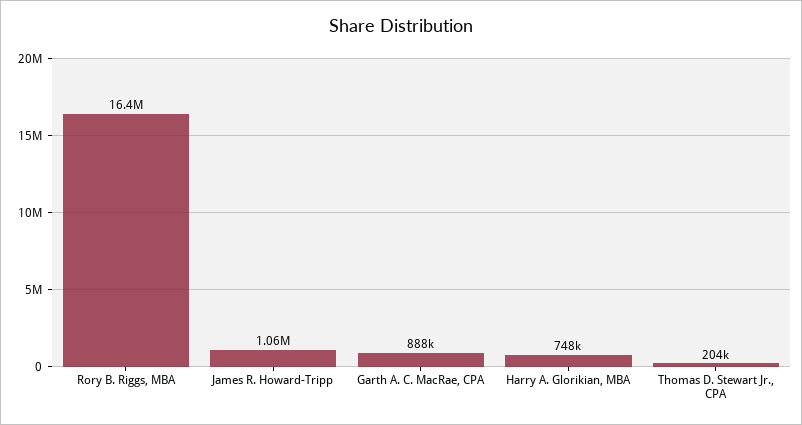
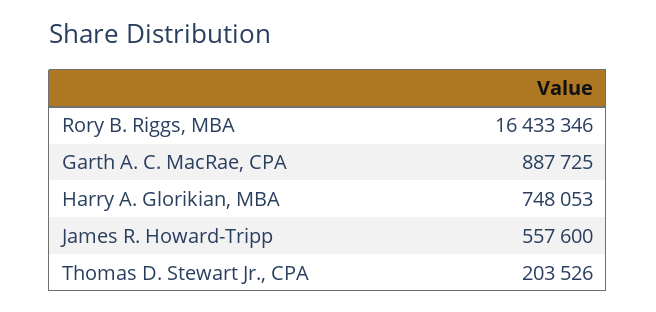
James R. Howard-Tripp: 1060000 -> 557600

